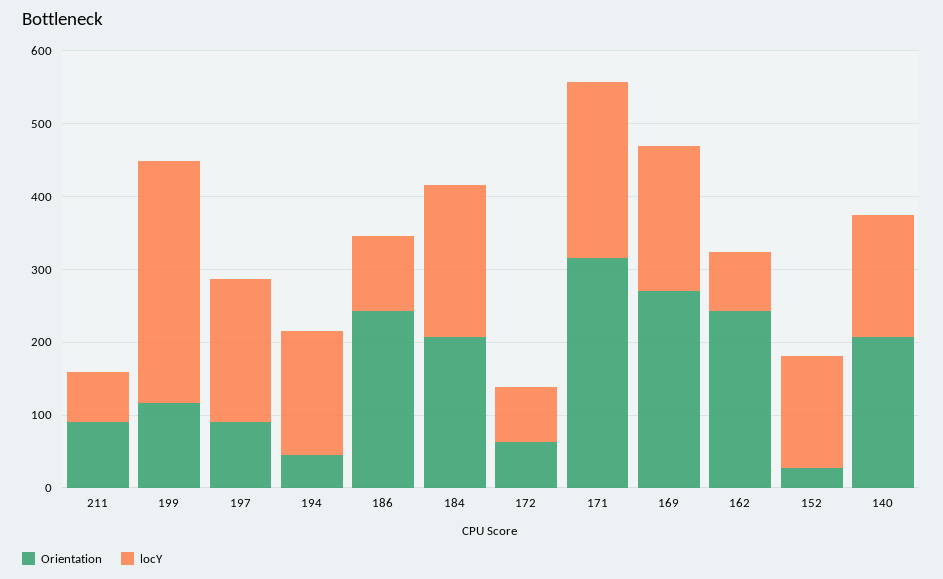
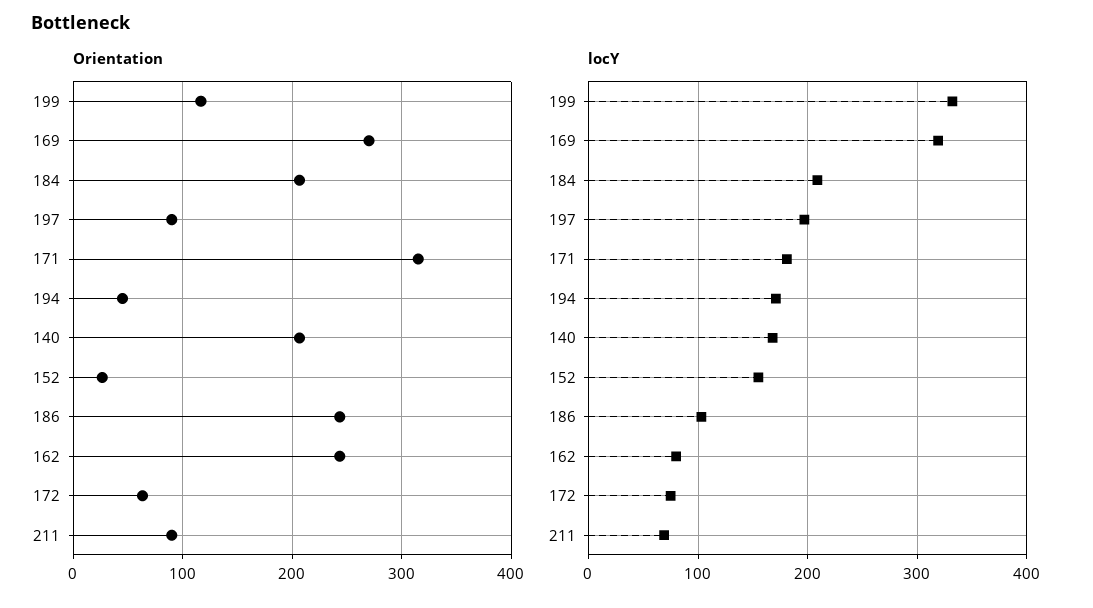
locY, 171: 240 -> 180
locY, 169: 200 -> 320

